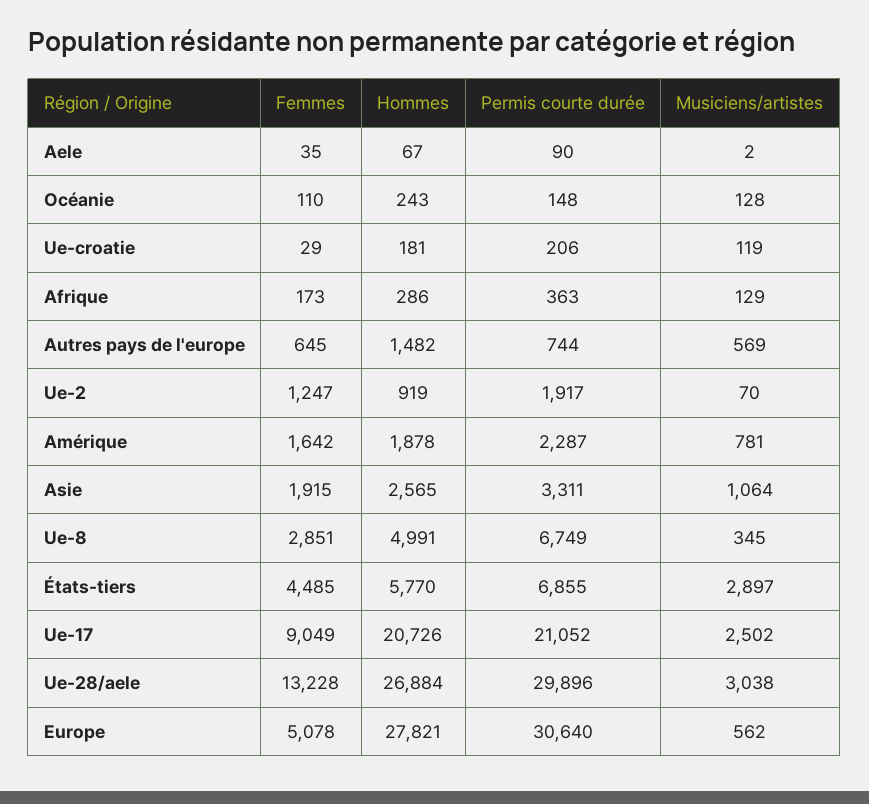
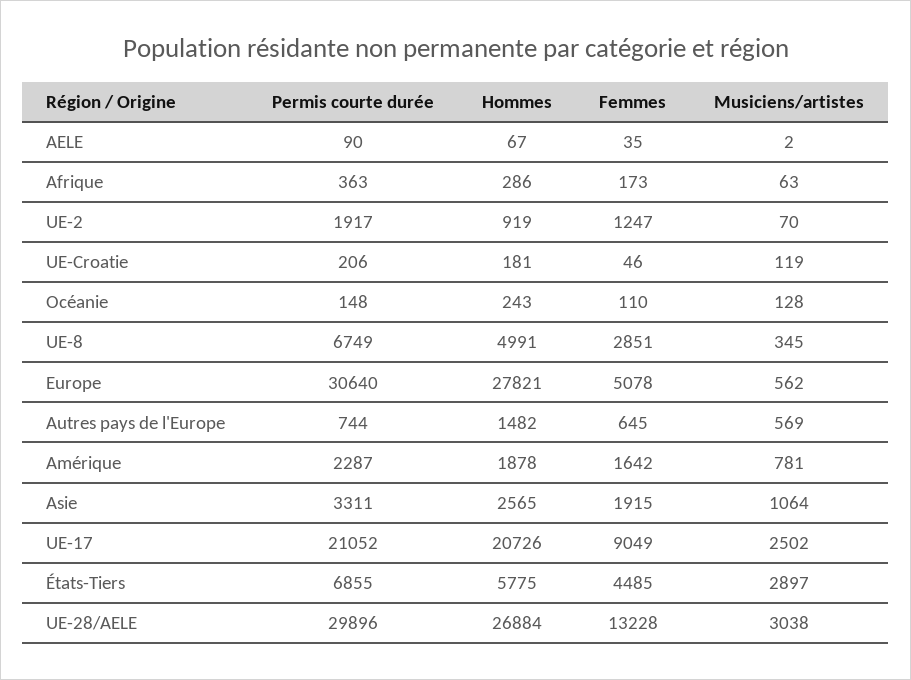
Femmes, Ue-croatie: 29 -> 46
Musiciens/artistes, Afrique: 129 -> 63
Hommes, États-tiers: 5770 -> 5775

